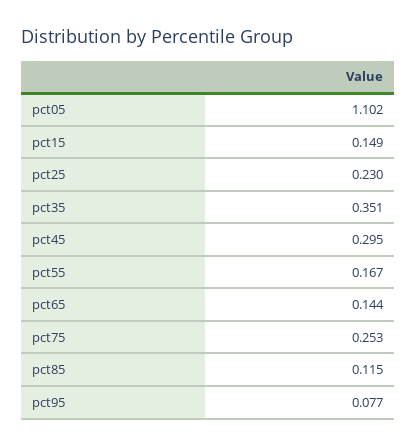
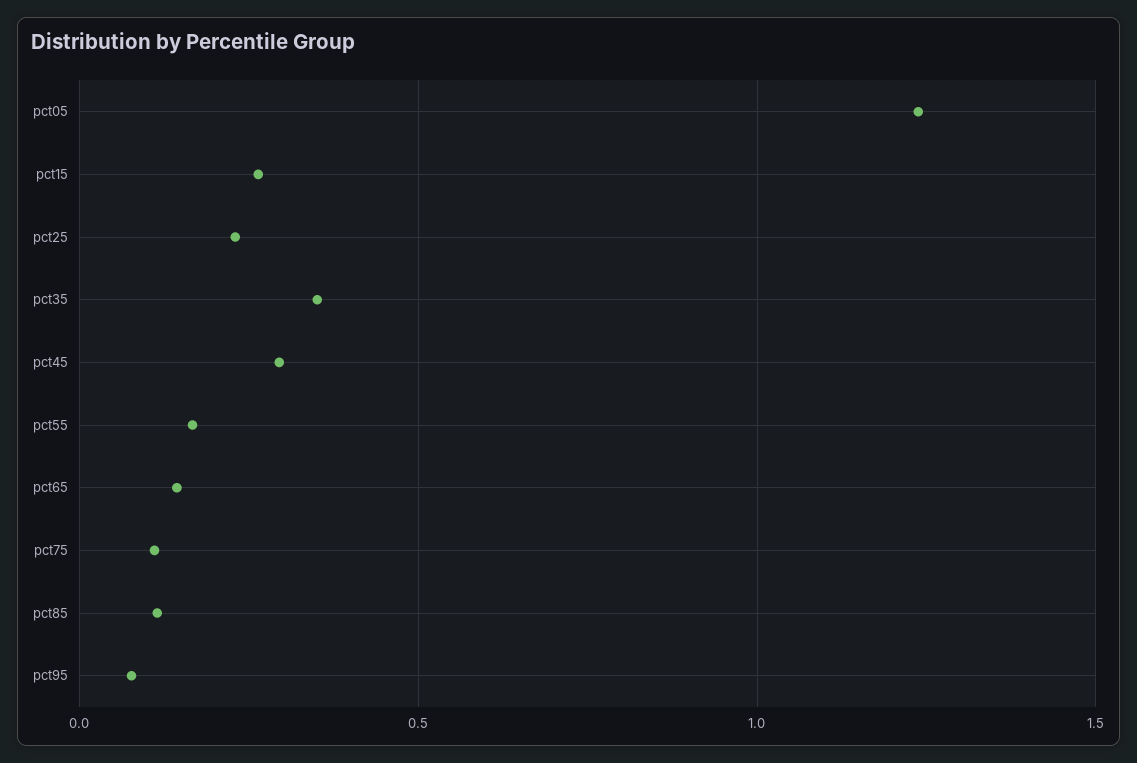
pct05: 1.102 -> 1.25
pct15: 0.149 -> 0.25
pct75: 0.253 -> 0.1

